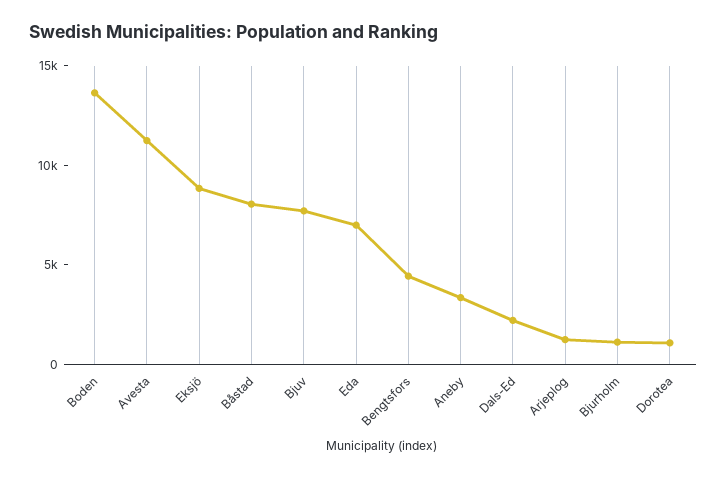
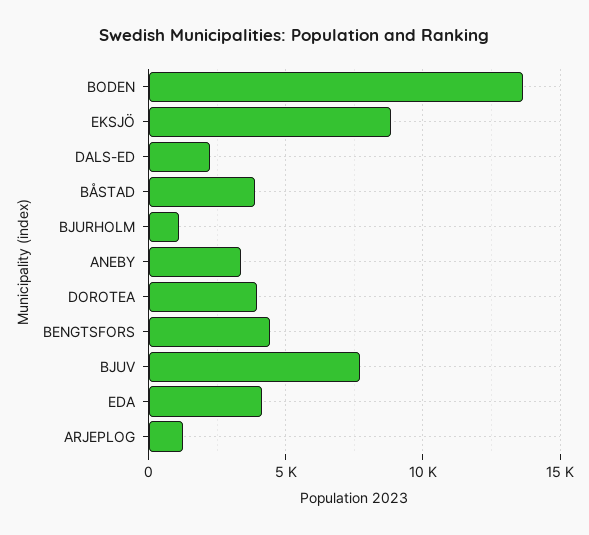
Avesta: 11000 -> none
Båstad: 8000 -> 4000
Eda: 7000 -> 4000
Dorotea: 1000 -> 4000

